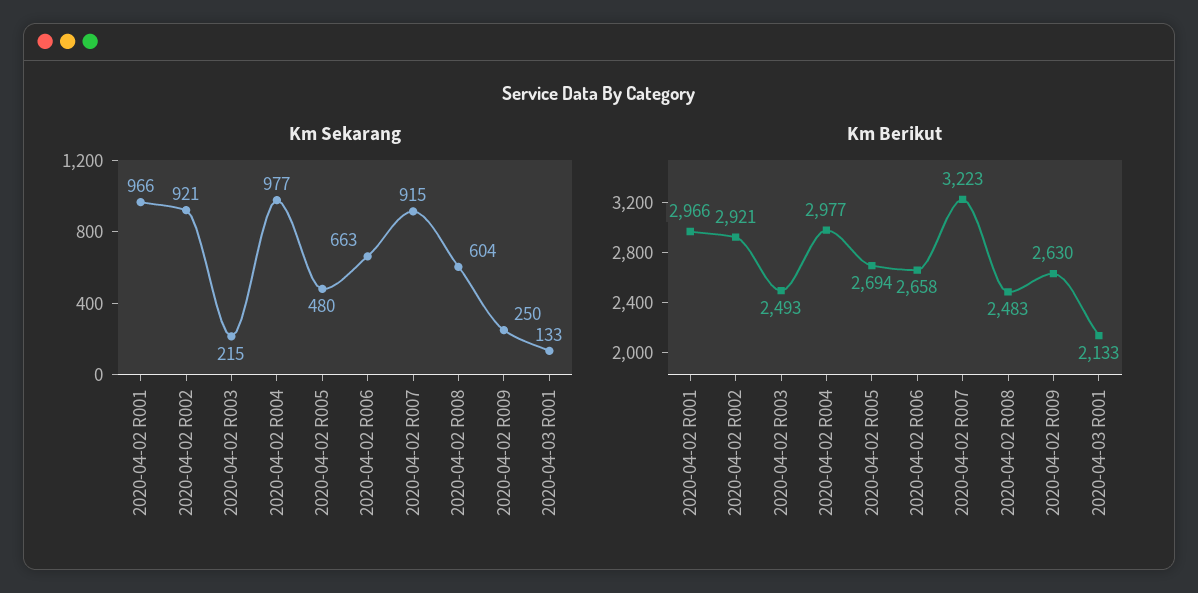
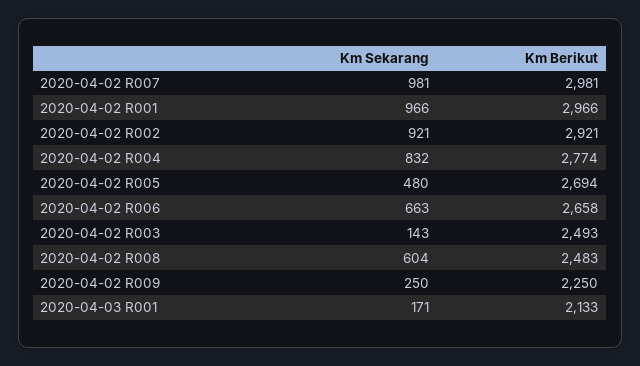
Km Sekarang, 2020-04-02 R003: 215 -> 143
Km Sekarang, 2020-04-02 R004: 977 -> 832
Km Sekarang, 2020-04-02 R007: 915 -> 981
Km Sekarang, 2020-04-03 R001: 133 -> 171
Km Berikut, 2020-04-02 R004: 2977 -> 2774
Km Berikut, 2020-04-02 R007: 3223 -> 2981
Km Berikut, 2020-04-02 R009: 2630 -> 2250

